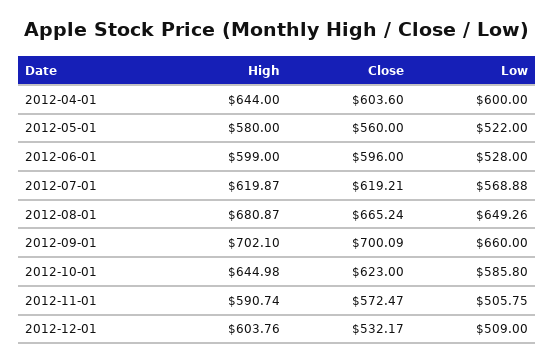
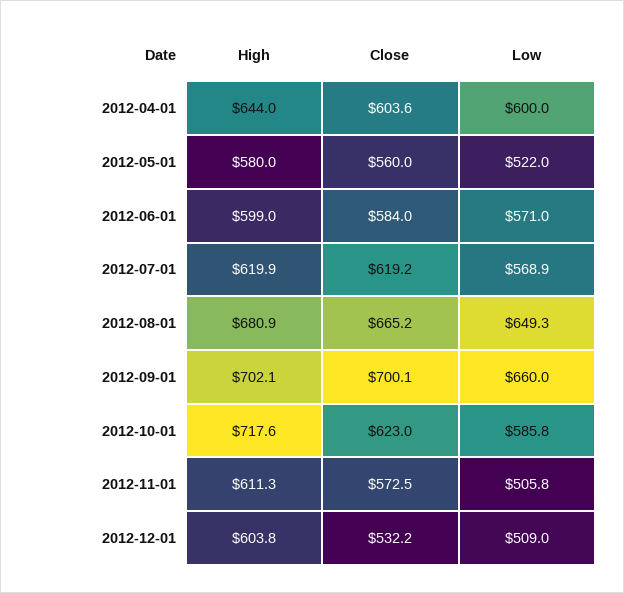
Close, 2012-06-01: 596 -> 584
Low, 2012-06-01: 528 -> 571
High, 2012-10-01: 644.98 -> 717.6
High, 2012-11-01: 590.74 -> 611.3

